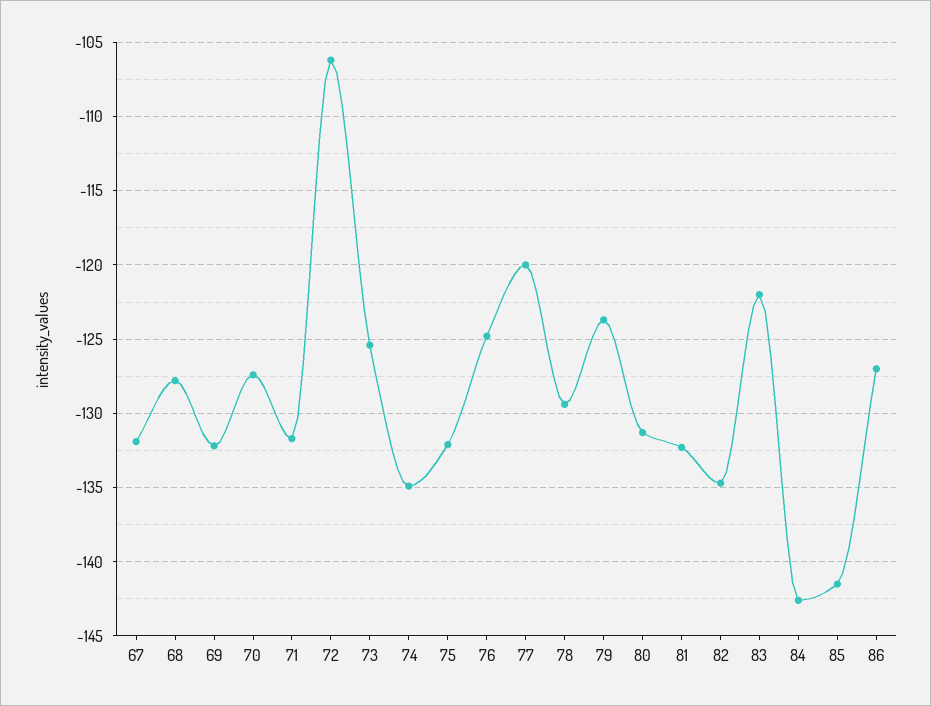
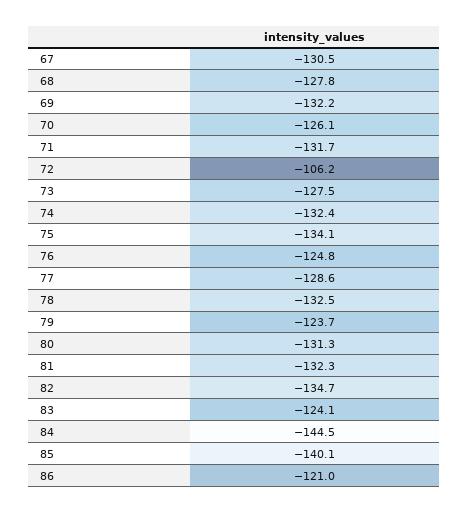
67: -132 -> -130.5
70: -127.5 -> -126.1
73: -125.5 -> -127.5
74: -135 -> -132.4
75: -132 -> -134.1
77: -120 -> -128.6
78: -129.5 -> -132.5
83: -122 -> -124.1
84: -142.5 -> -144.5
85: -141.5 -> -140.1
86: -127 -> -121

